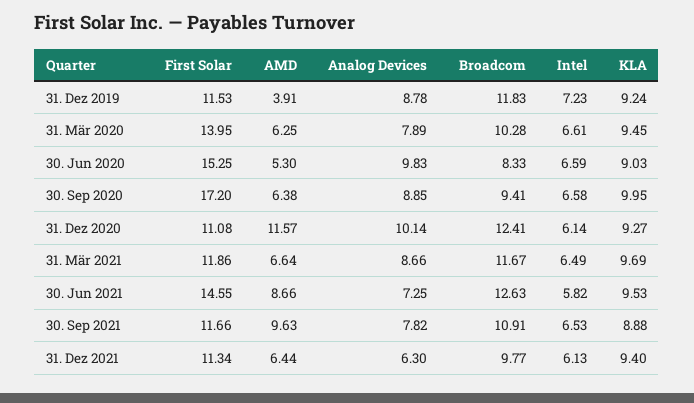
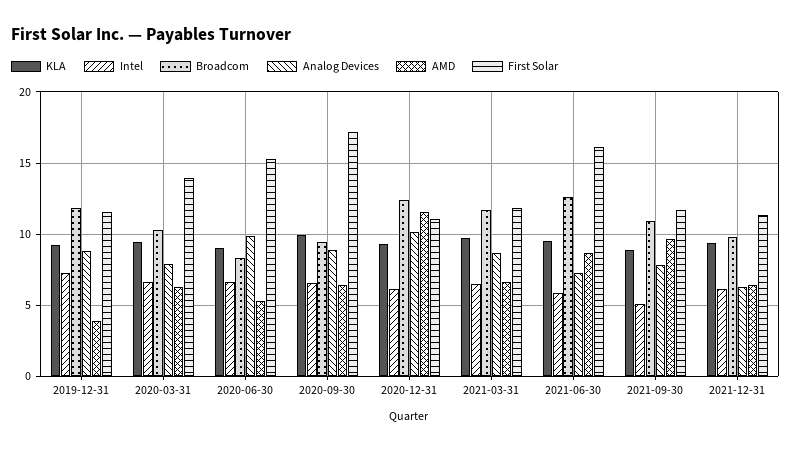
First Solar, 30. Jun 2021: 14.55 -> 16
Intel, 30. Sep 2021: 6.53 -> 5

